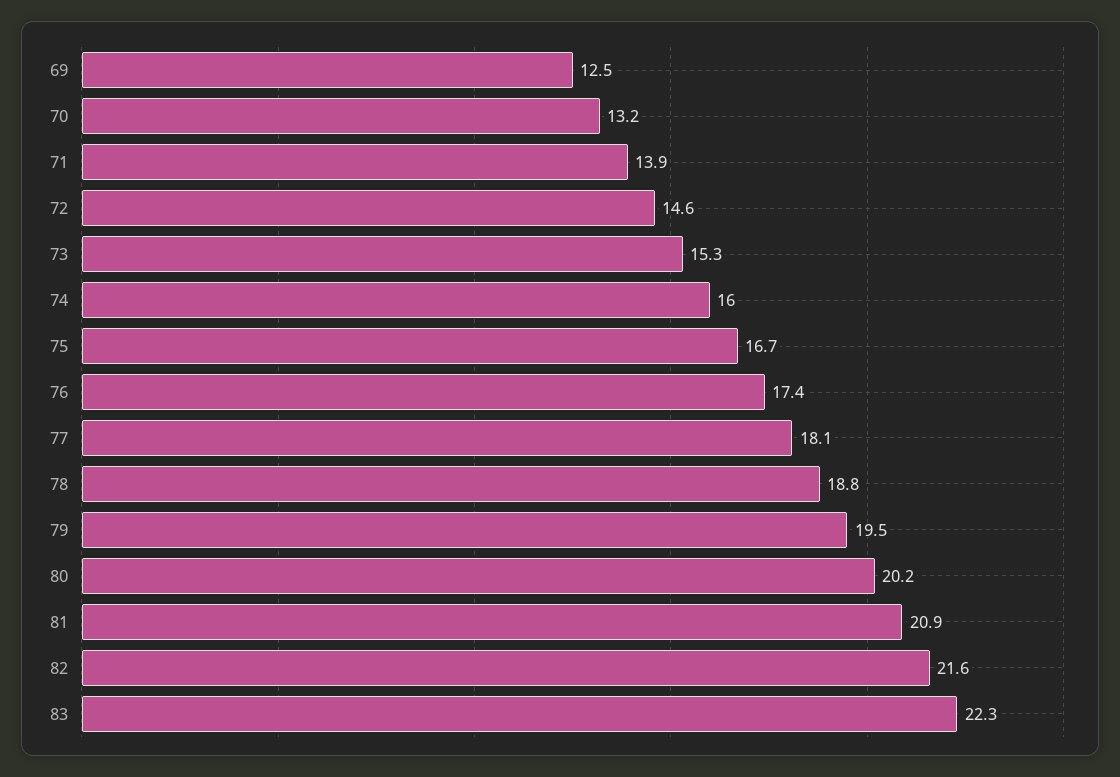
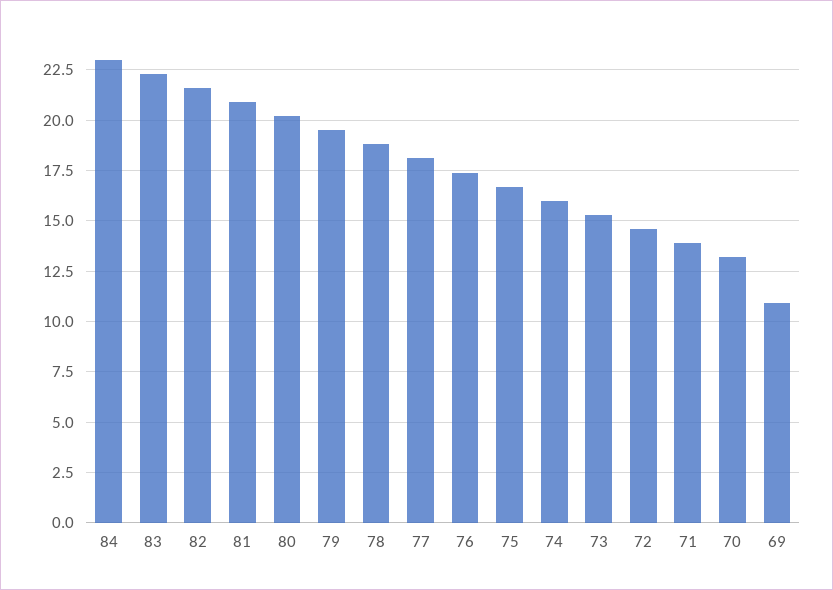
69: 12.5 -> 11
84: none -> 23

